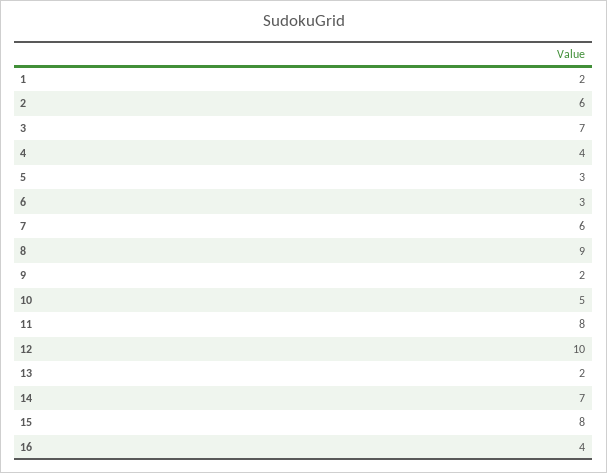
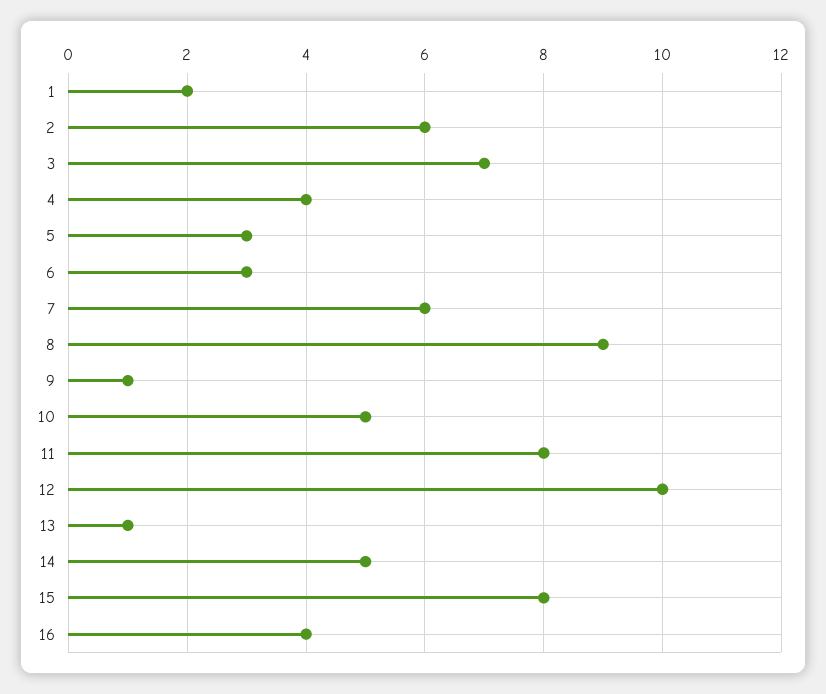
9: 2 -> 1
13: 2 -> 1
14: 7 -> 5

